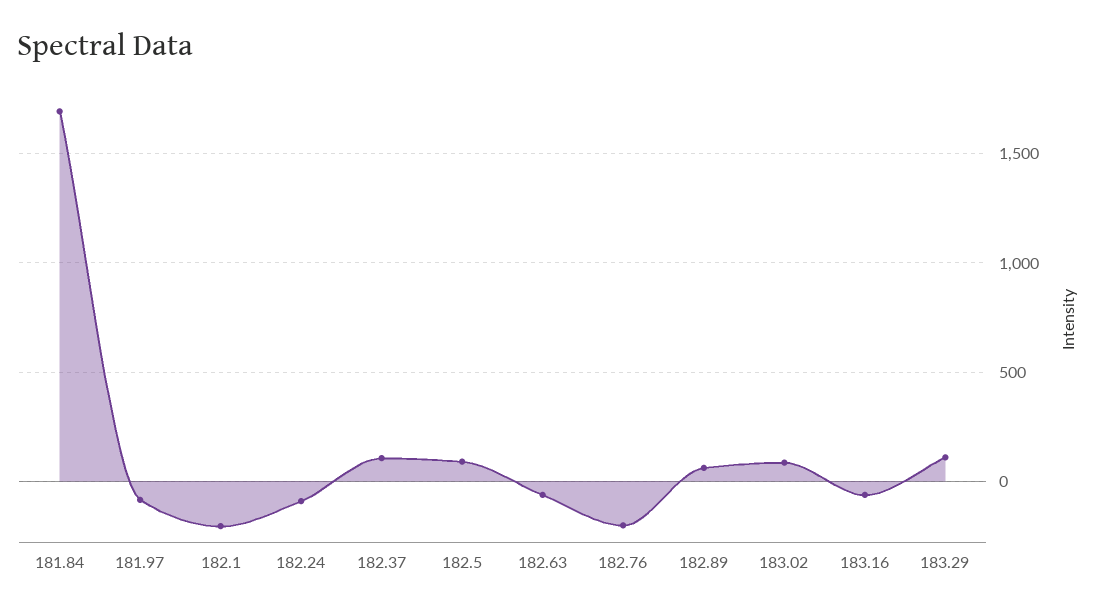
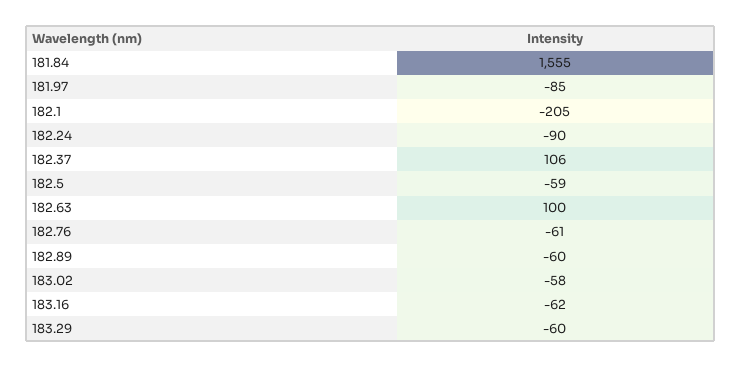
181.84: 1700 -> 1555
182.5: 100 -> -59
182.63: -50 -> 100
182.76: -200 -> -61
182.89: 50 -> -60
183.02: 100 -> -58
183.29: 100 -> -60

